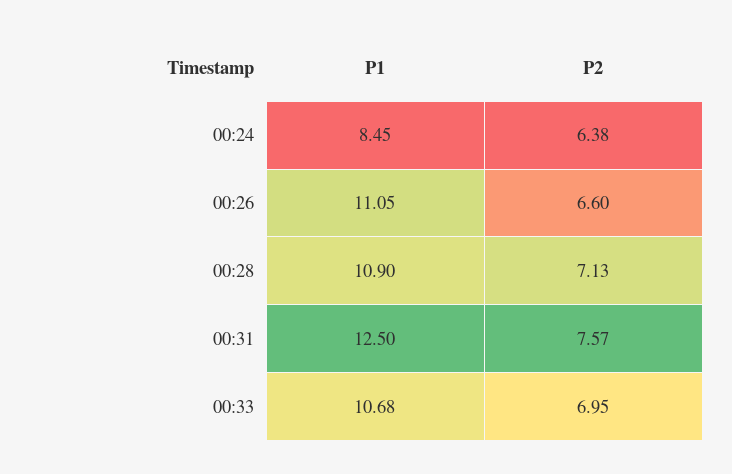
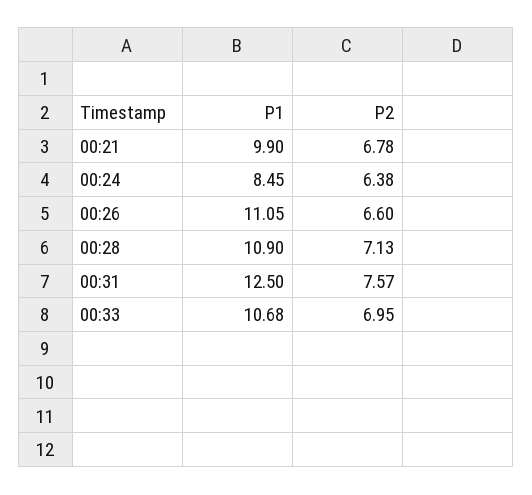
P1, 00:21: none -> 9.9
P2, 00:21: none -> 6.78

